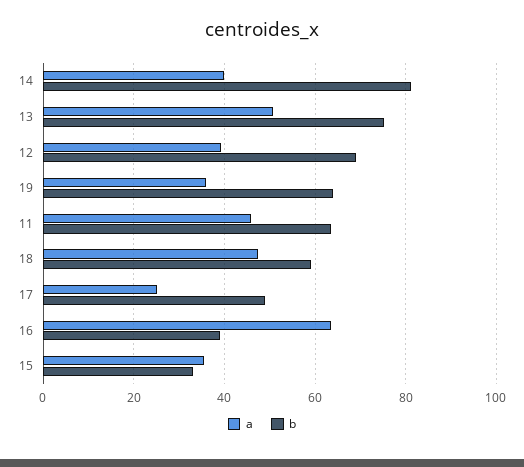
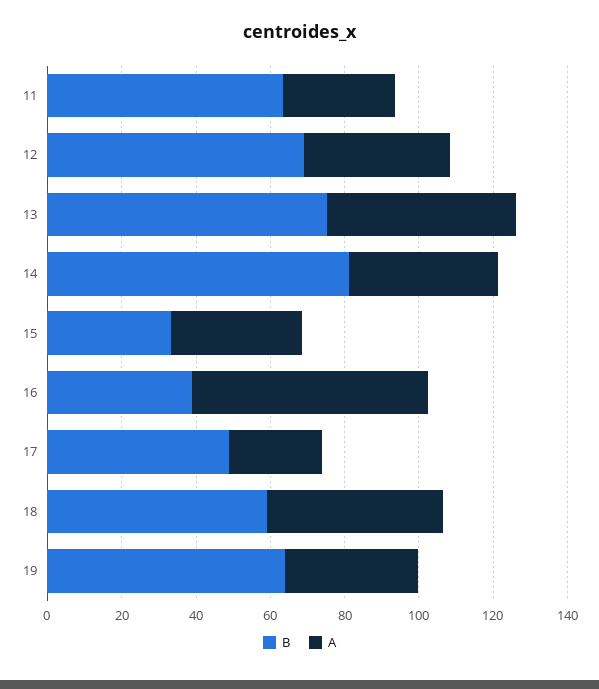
a, 11: 46 -> 30

